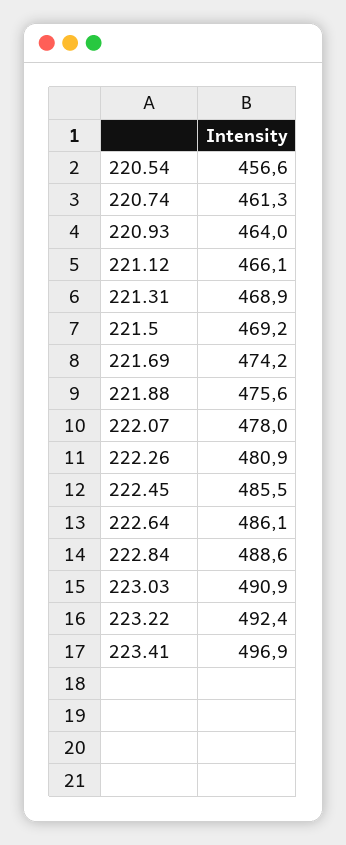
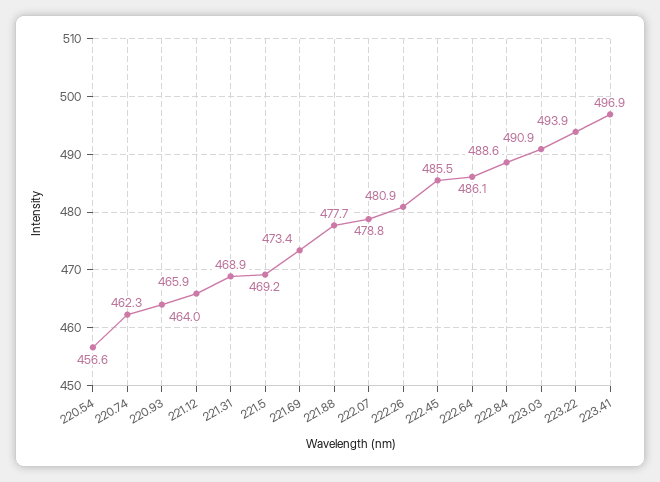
220.74: 461.3 -> 462.3
221.12: 466.1 -> 465.9
221.69: 474.2 -> 473.4
221.88: 475.6 -> 477.7
222.07: 478 -> 478.8
223.22: 492.4 -> 493.9

